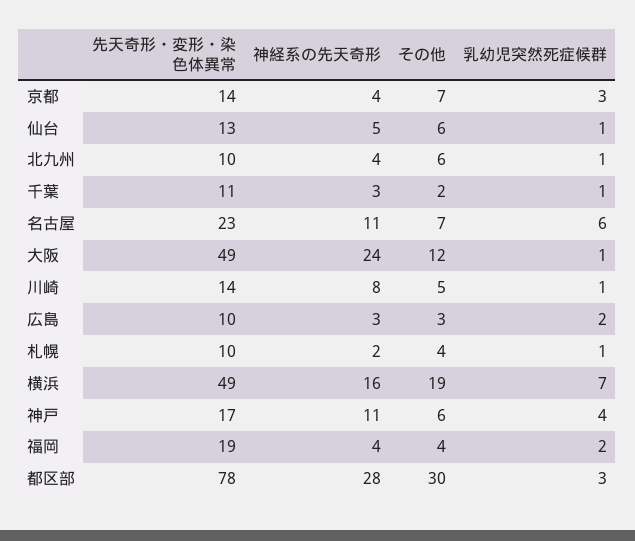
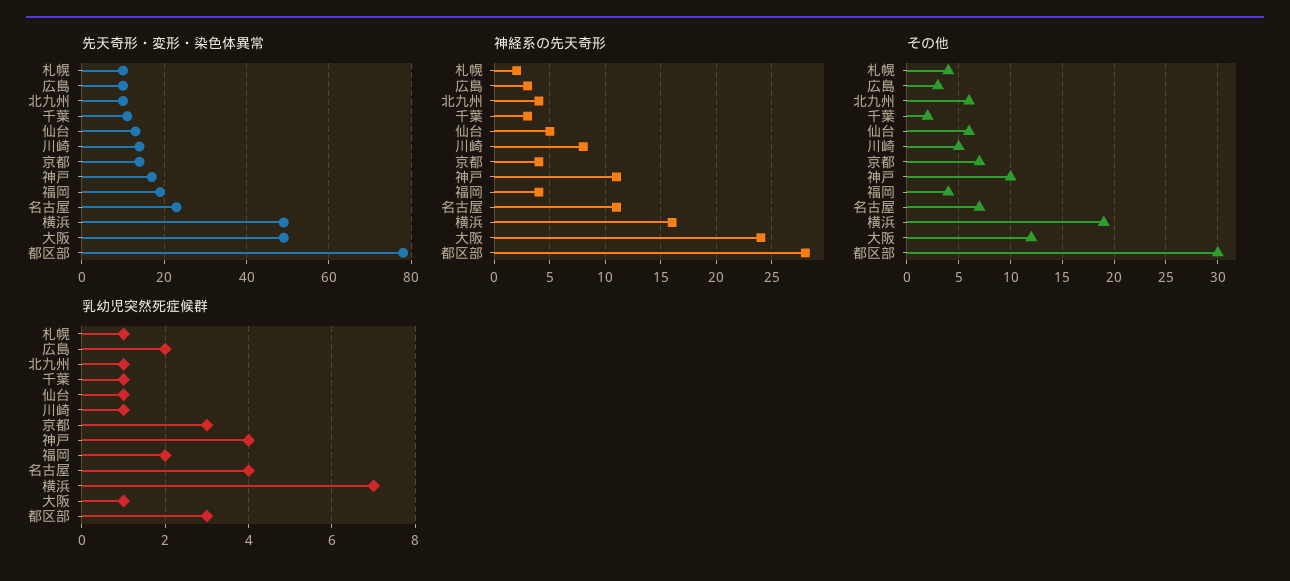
乳幼児突然死症候群, 名古屋: 6 -> 4
その他, 神戸: 6 -> 10

